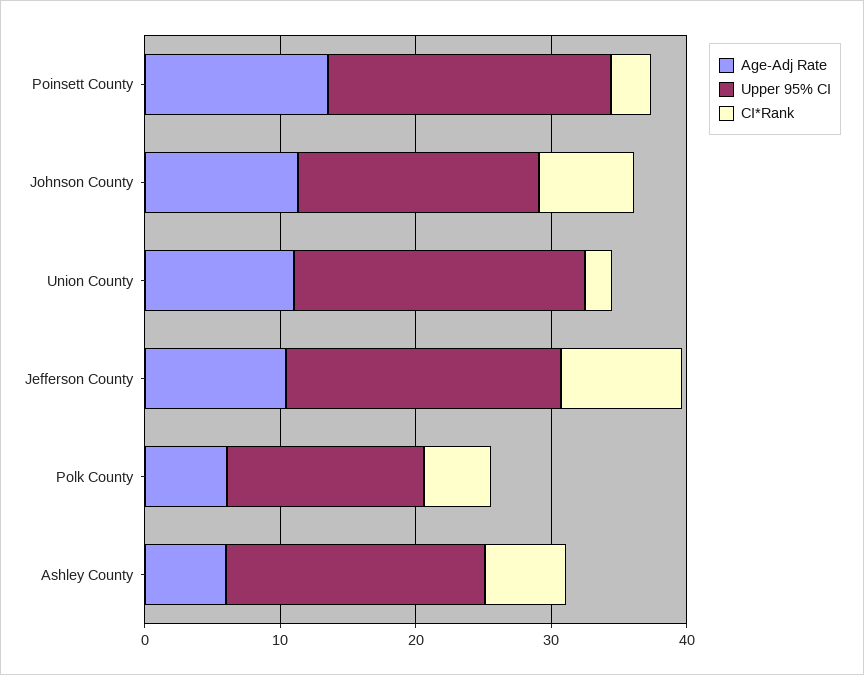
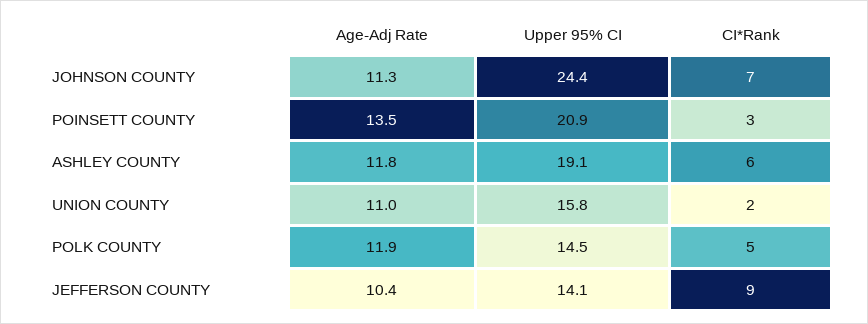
Upper 95% CI, Johnson County: 18 -> 24.4
Upper 95% CI, Union County: 22 -> 15.8
Upper 95% CI, Jefferson County: 20 -> 14.1
Age-Adj Rate, Polk County: 6 -> 11.9
Age-Adj Rate, Ashley County: 6 -> 11.8

